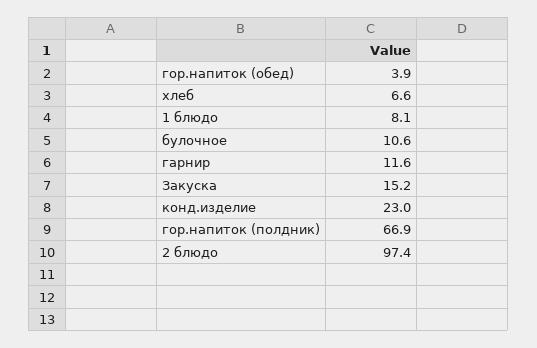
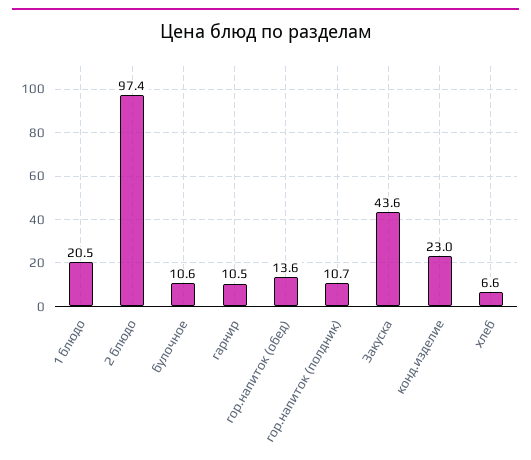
гор.напиток (обед): 3.9 -> 13.6
1 блюдо: 8.1 -> 20.5
гарнир: 11.6 -> 10.5
Закуска: 15.2 -> 43.6
гор.напиток (полдник): 66.9 -> 10.7

